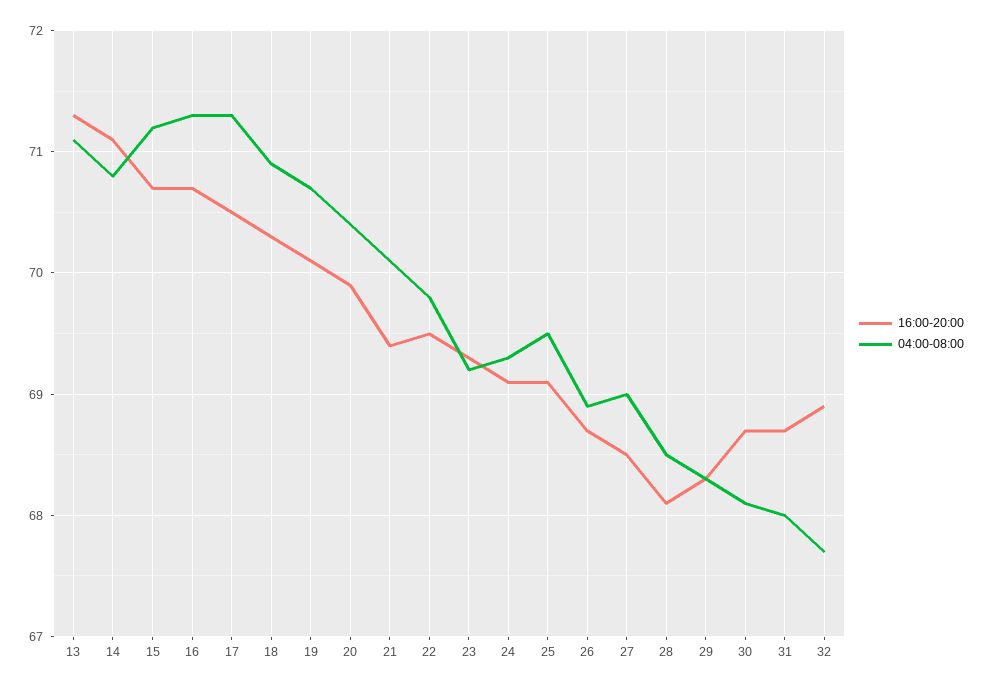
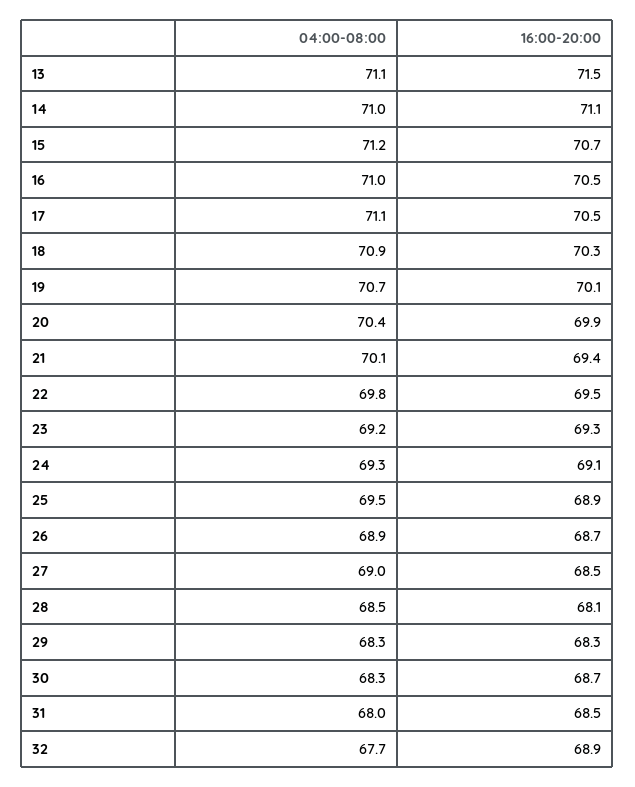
16:00-20:00, 13: 71.3 -> 71.5
04:00-08:00, 14: 70.8 -> 71
16:00-20:00, 16: 70.7 -> 70.5
04:00-08:00, 16: 71.3 -> 71
04:00-08:00, 17: 71.3 -> 71.1
16:00-20:00, 25: 69.1 -> 68.9
04:00-08:00, 30: 68.1 -> 68.3
16:00-20:00, 31: 68.7 -> 68.5

